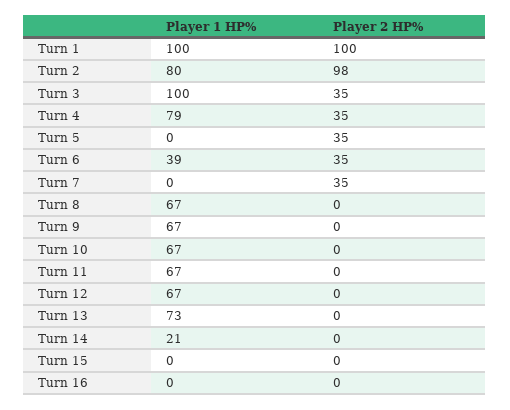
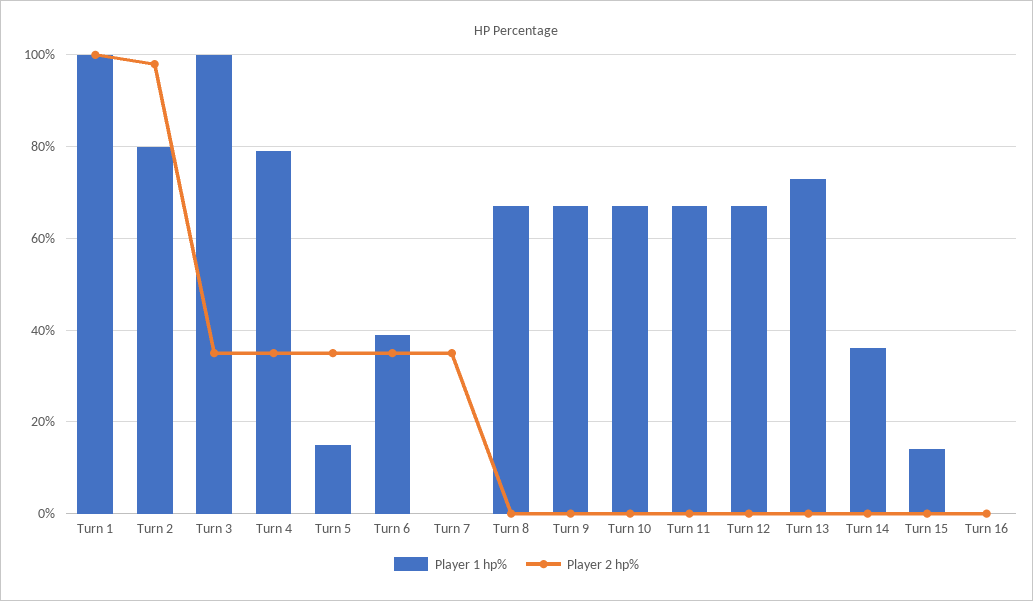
Player 1 HP%, Turn 5: 0 -> 15
Player 1 HP%, Turn 14: 21 -> 35
Player 1 HP%, Turn 15: 0 -> 15

